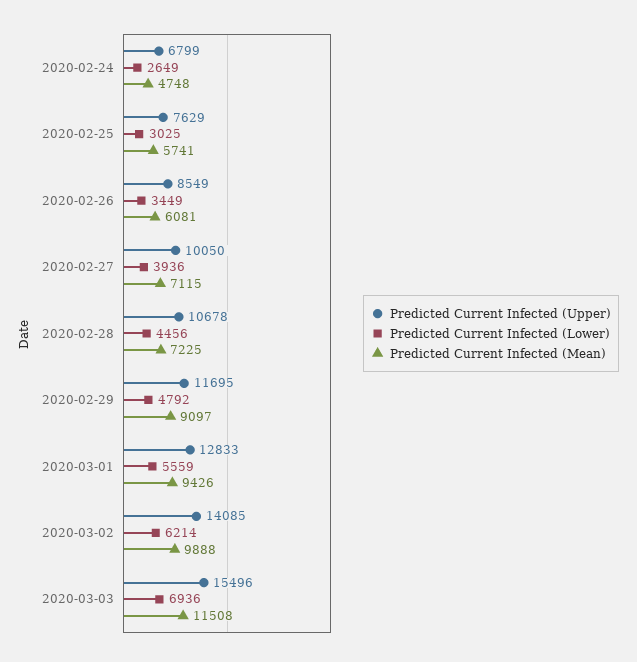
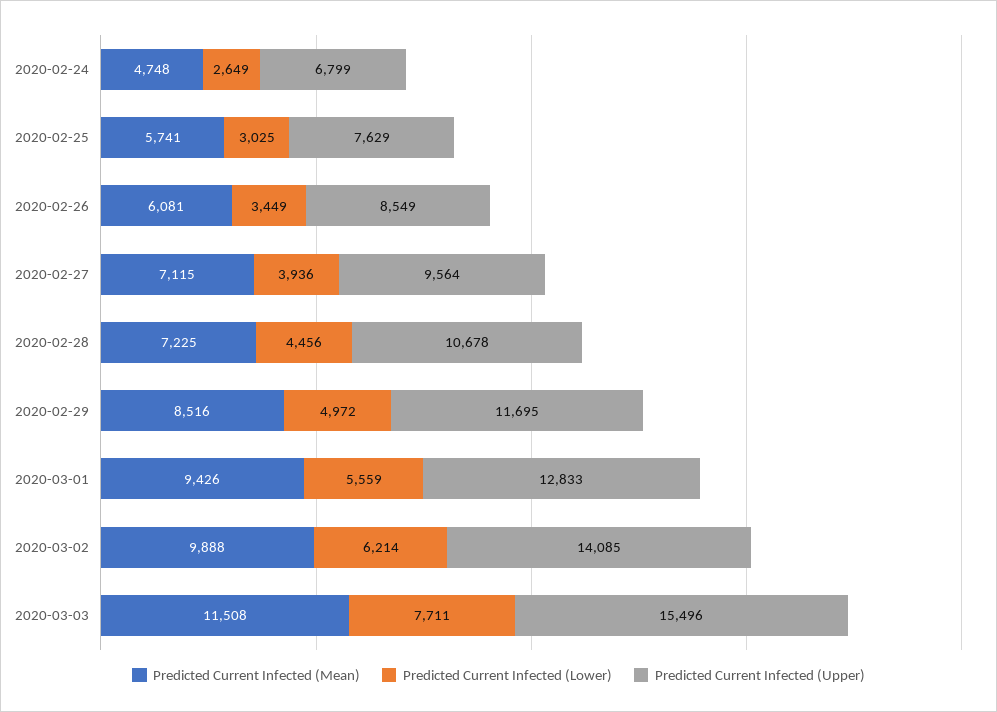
Predicted Current Infected (Upper), 2020-02-27: 10050 -> 9564
Predicted Current Infected (Lower), 2020-02-29: 4792 -> 4972
Predicted Current Infected (Mean), 2020-02-29: 9097 -> 8516
Predicted Current Infected (Lower), 2020-03-03: 6936 -> 7711

